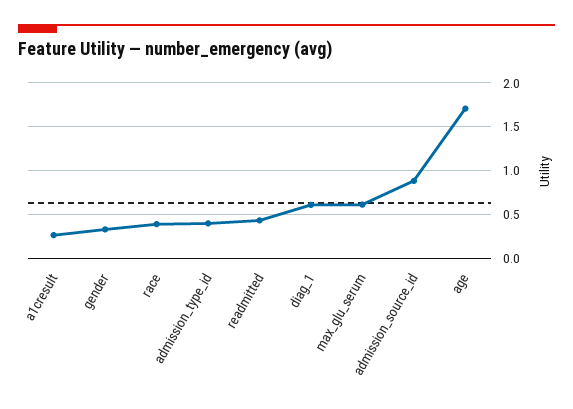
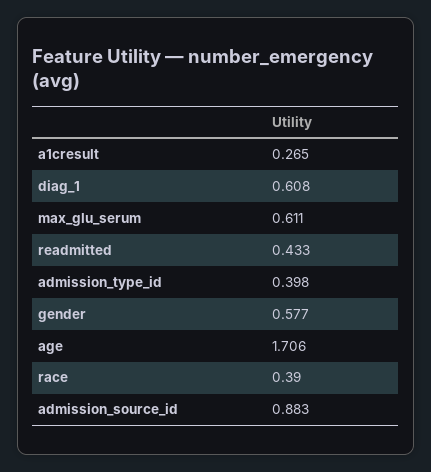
gender: 0.3 -> 0.577

